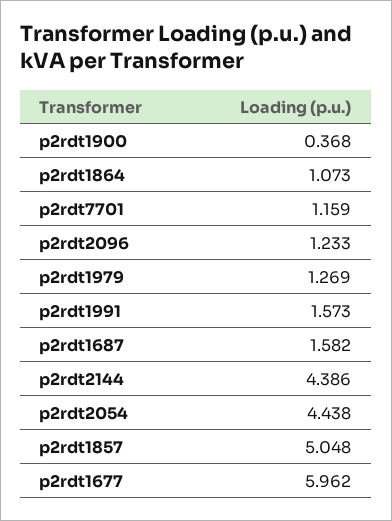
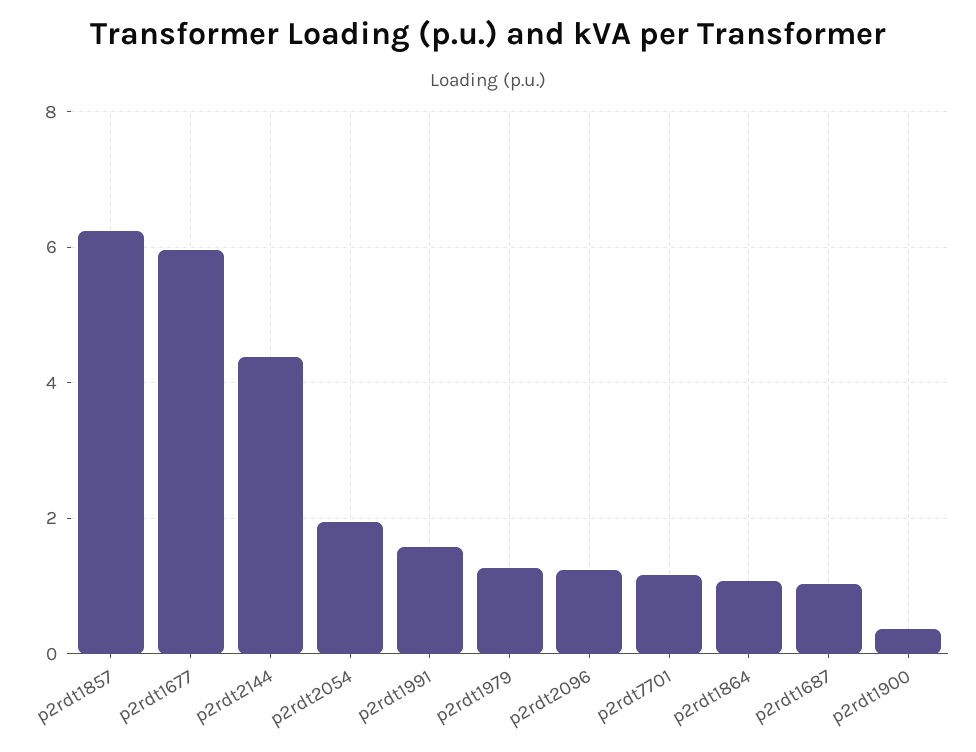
p2rdt1687: 1.582 -> 1
p2rdt2054: 4.438 -> 2
p2rdt1857: 5.048 -> 6.2

